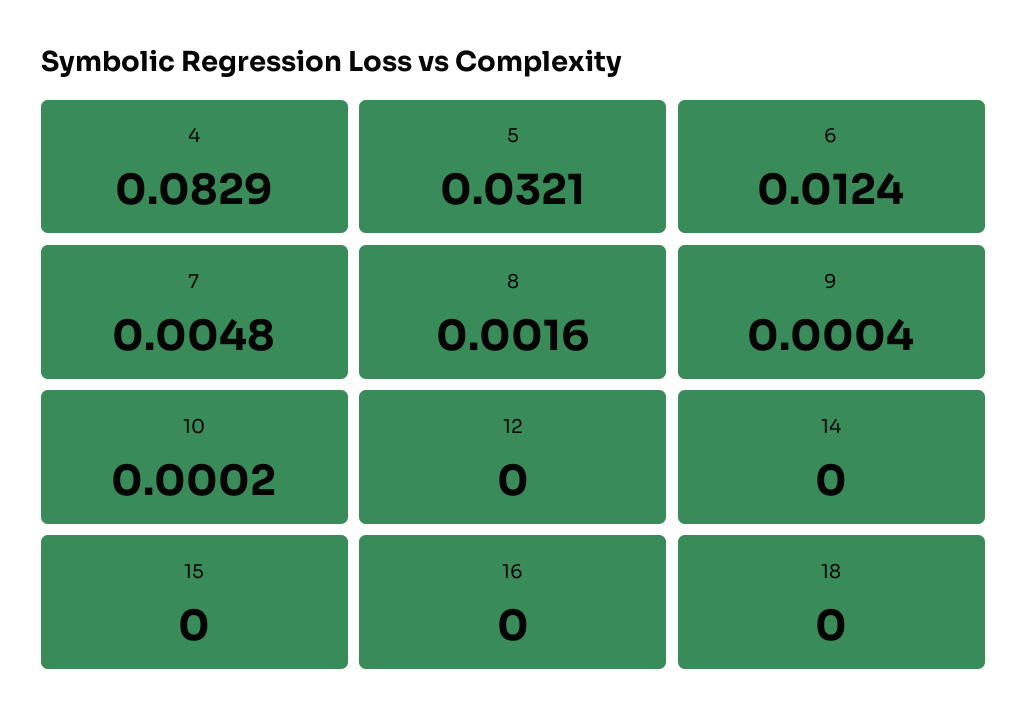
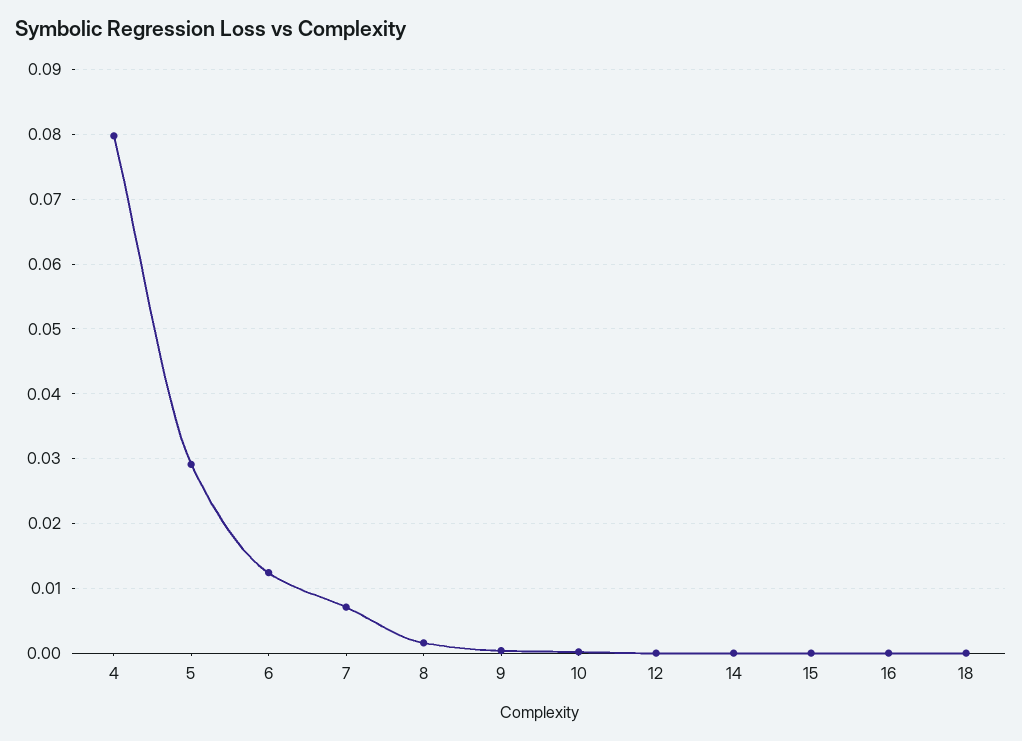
4: 0.0829 -> 0.08
5: 0.0321 -> 0.029
7: 0.0048 -> 0.007

